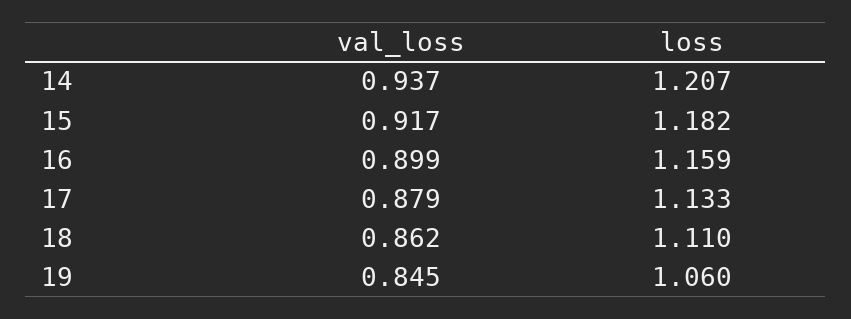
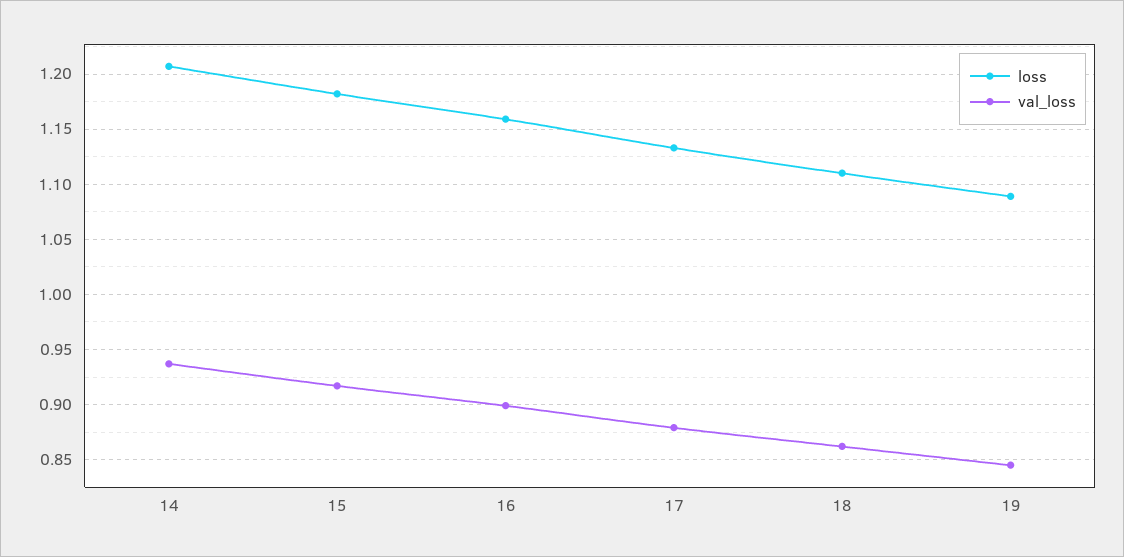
loss, 19: 1.06 -> 1.09

